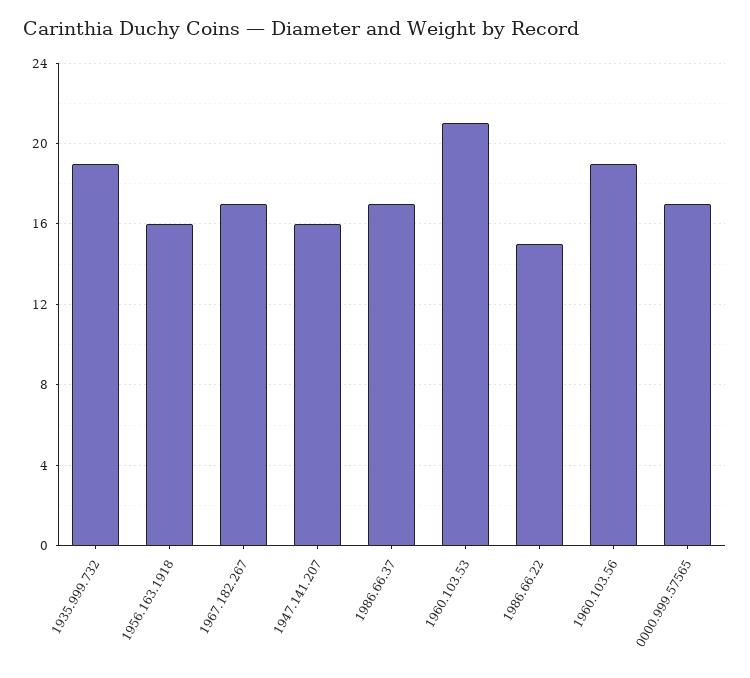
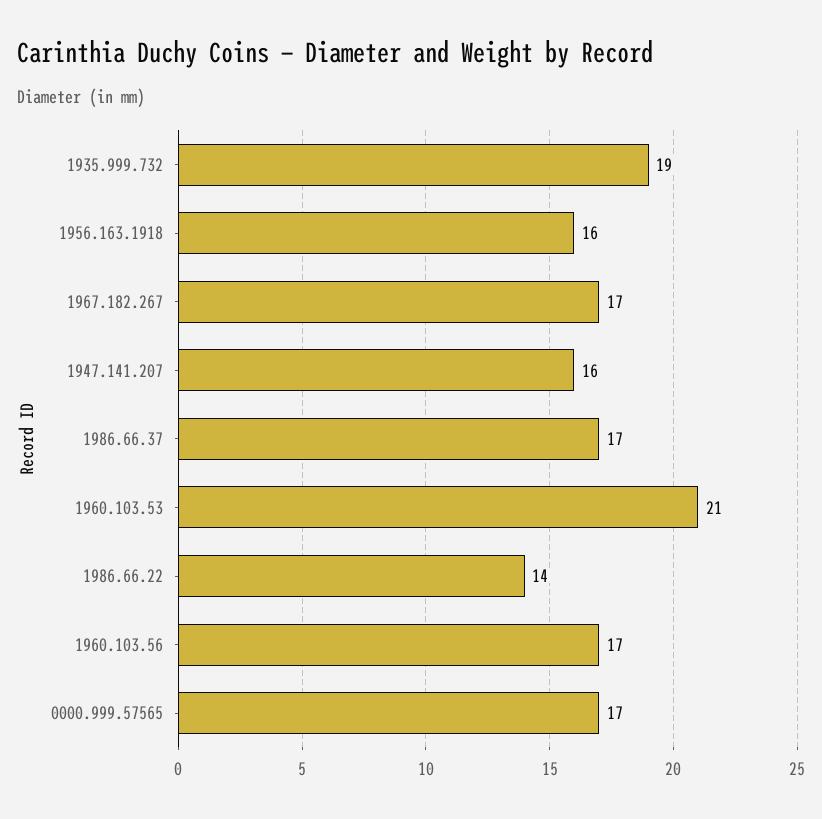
1986.66.22: 15 -> 14
1960.103.56: 19 -> 17

